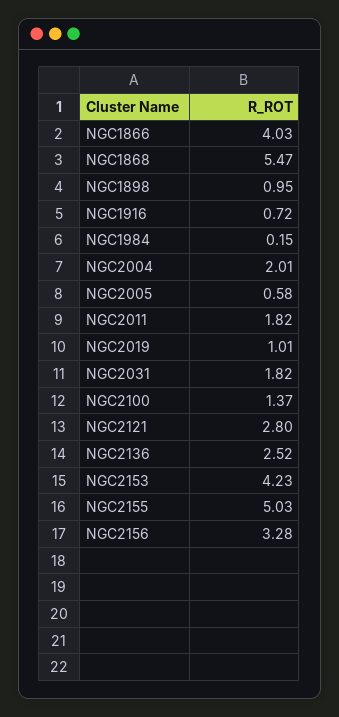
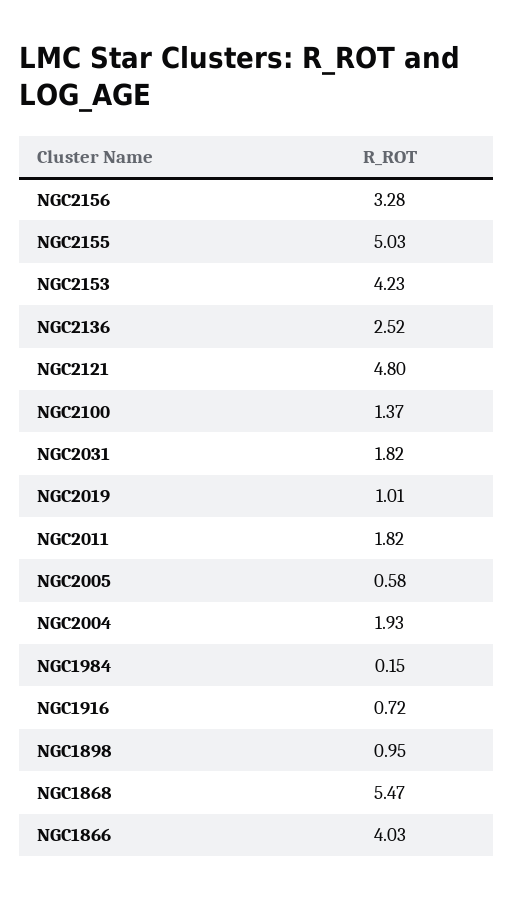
NGC2004: 2.01 -> 1.93
NGC2121: 2.8 -> 4.8

